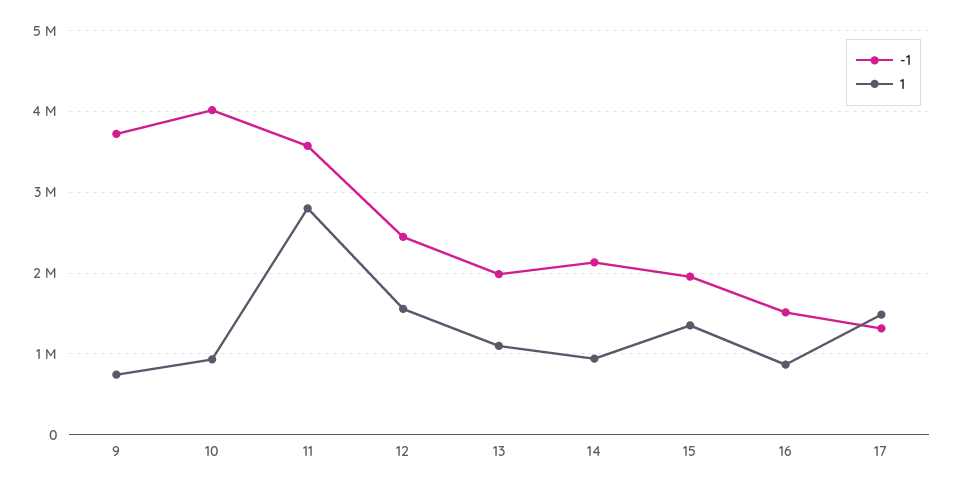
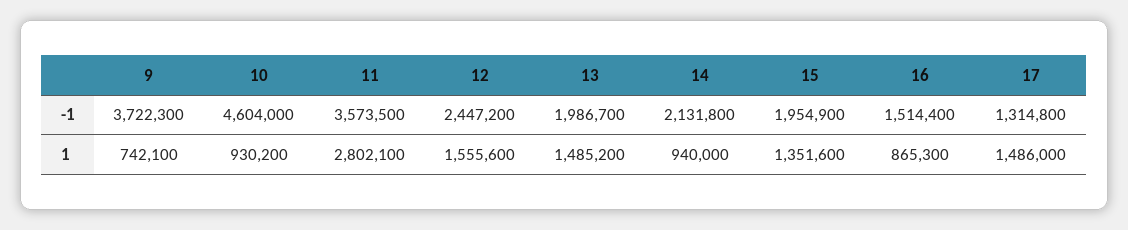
-1, 10: 4000000 -> 4604000
1, 13: 1100000 -> 1485200

